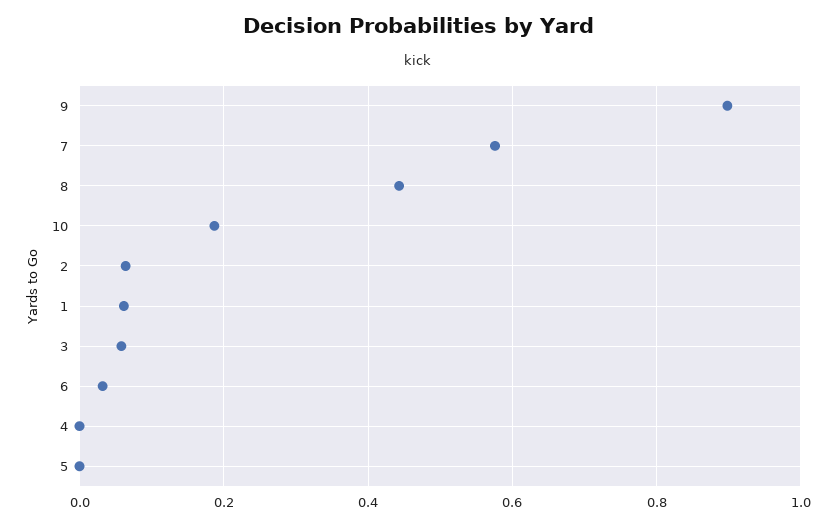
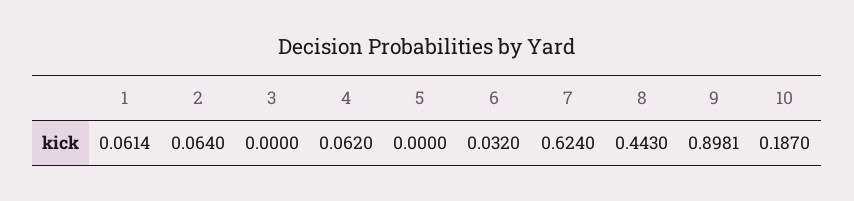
7: 0.58 -> 0.624
3: 0.06 -> 0
4: 0 -> 0.062

